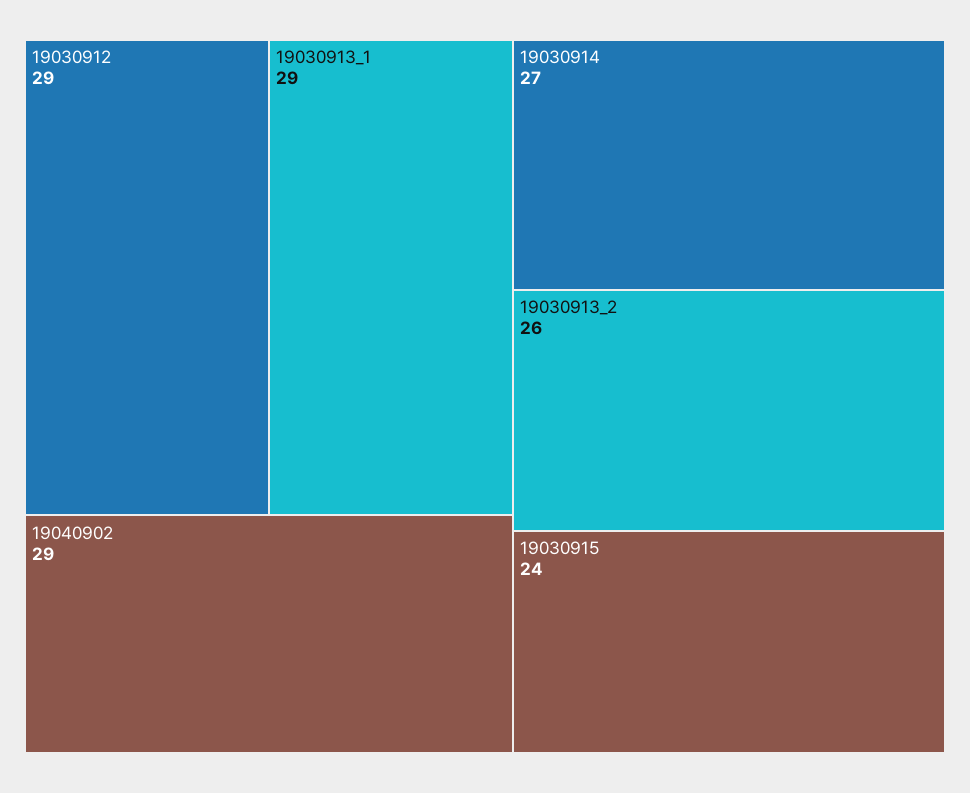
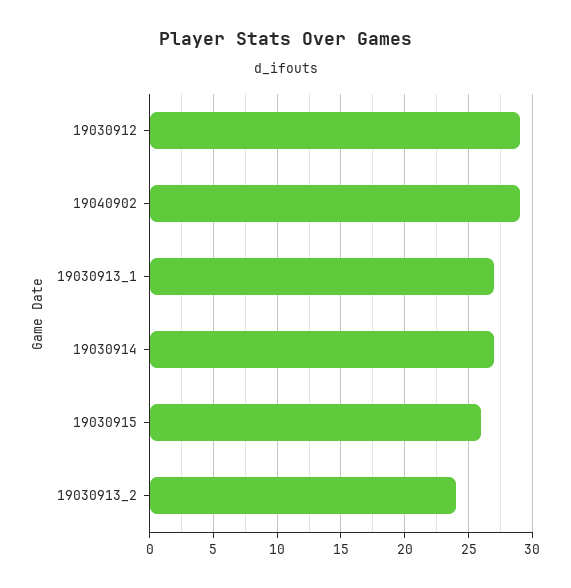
19030913_1: 29 -> 27
19030913_2: 26 -> 24
19030915: 24 -> 26

